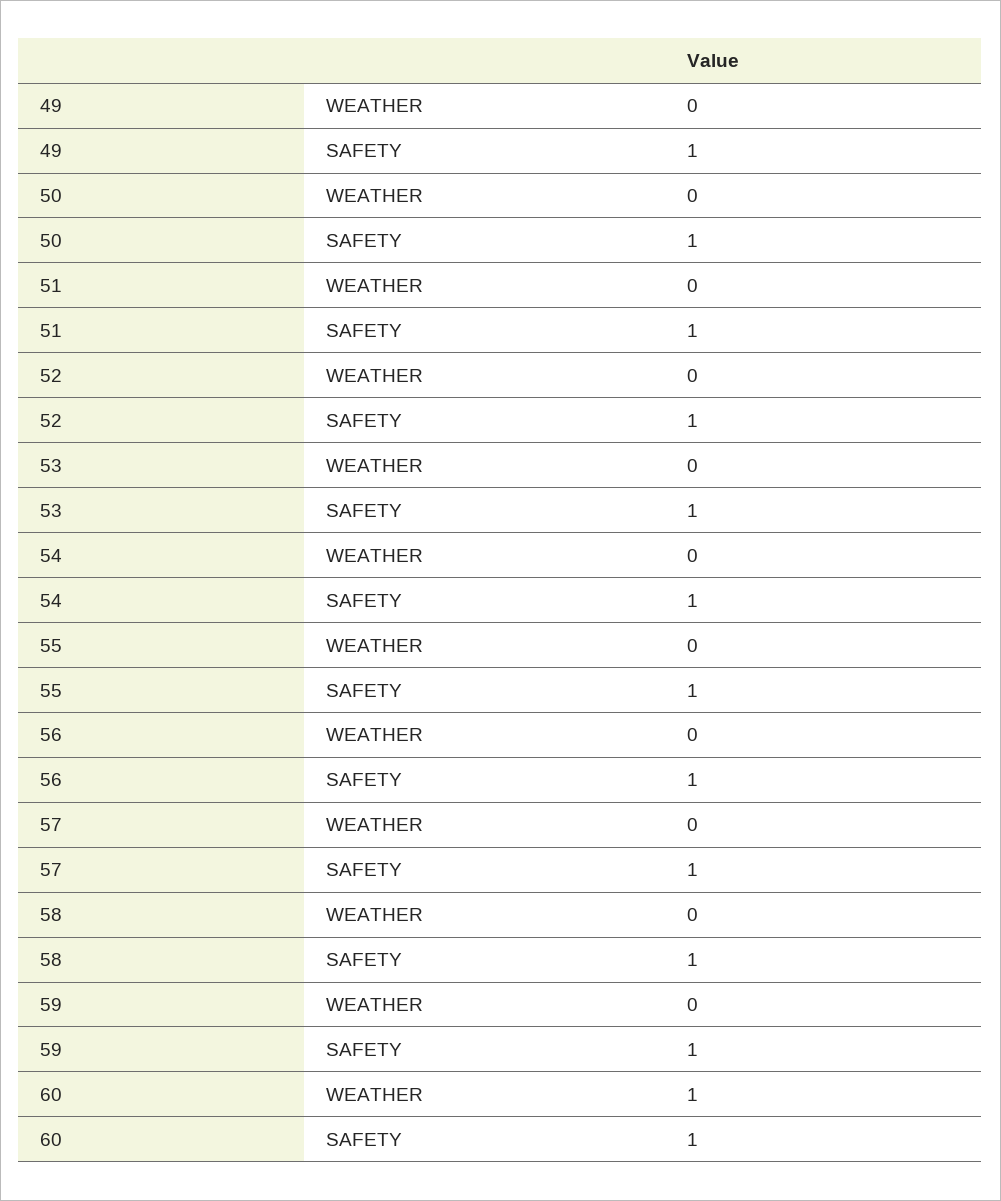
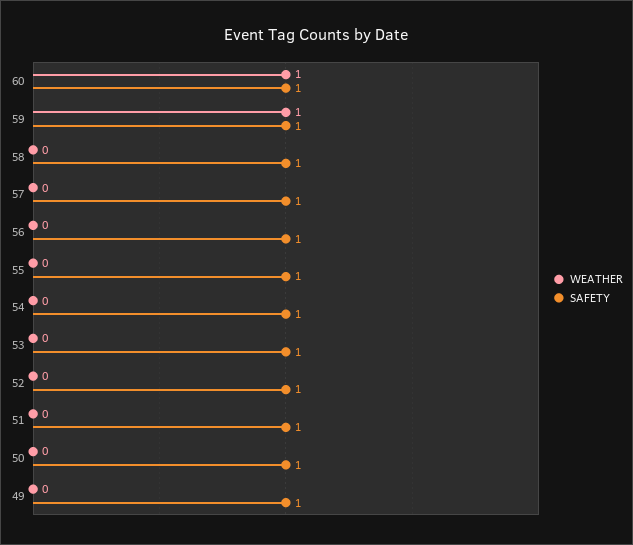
WEATHER, 59: 0 -> 1

